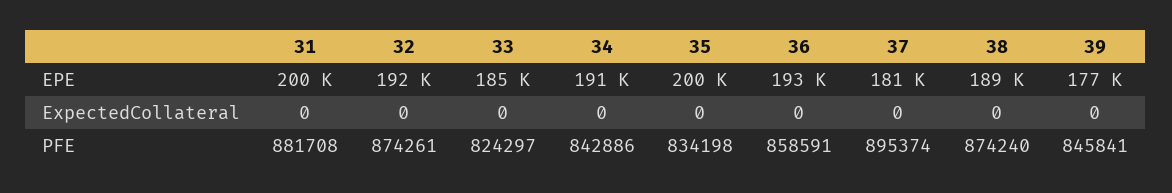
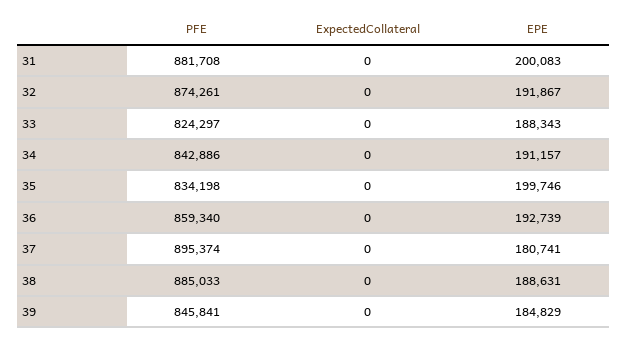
33, EPE: 185000 -> 188343
39, EPE: 177000 -> 184829
36, PFE: 858591 -> 859340
38, PFE: 874240 -> 885033

